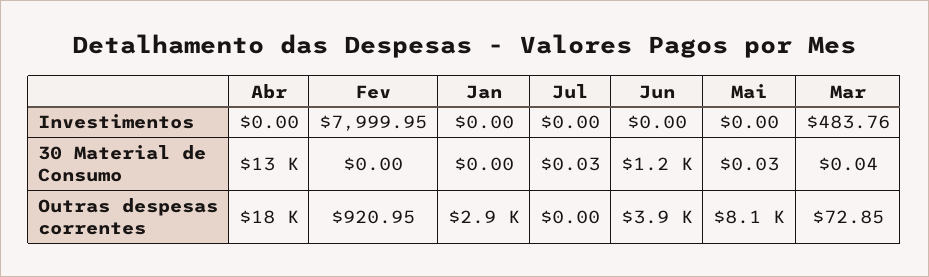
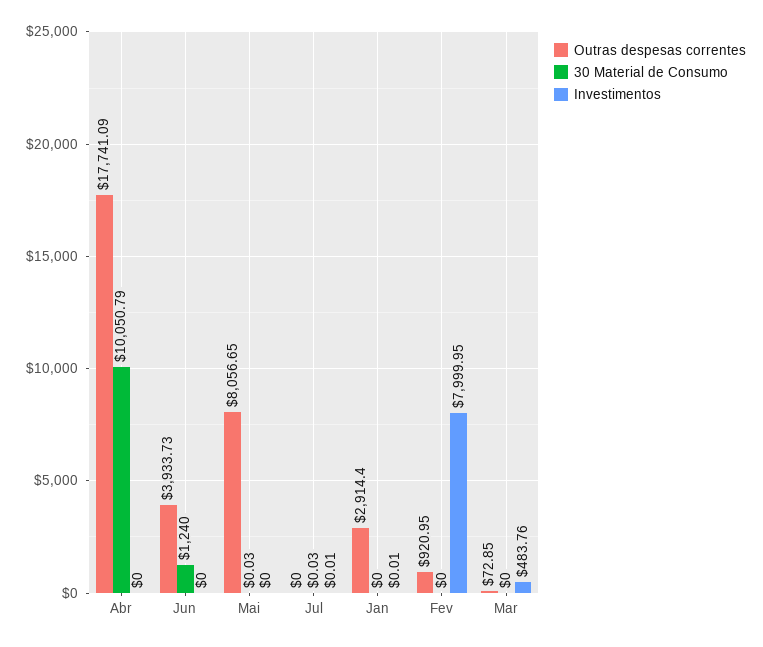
Investimentos, Jan: 0 -> 0.01
Investimentos, Jul: 0 -> 0.01
30 Material de Consumo, Abr: 13000 -> 10050.79
30 Material de Consumo, Mar: 0.04 -> 0

